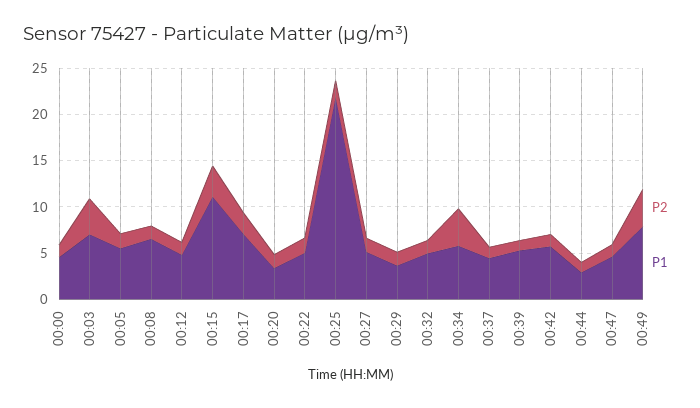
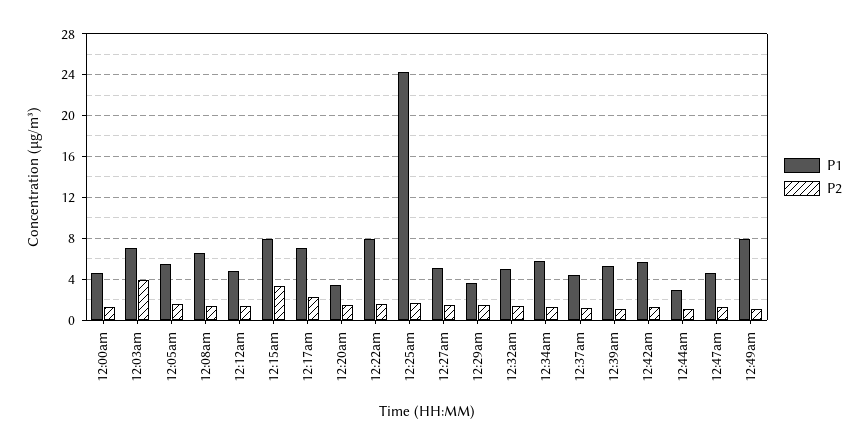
P1, 00:15: 11 -> 8
P1, 00:22: 5 -> 8
P1, 00:25: 22 -> 24
P2, 00:34: 4 -> 1
P2, 00:49: 4 -> 1

